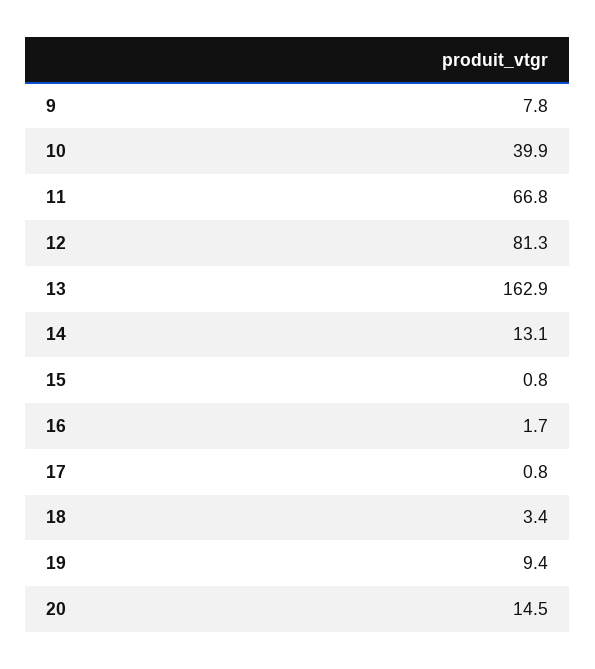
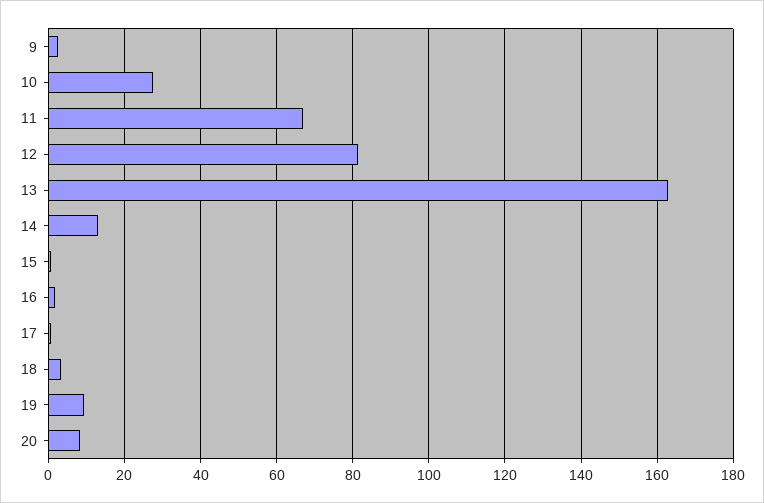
9: 7.8 -> 2
10: 39.9 -> 28
20: 14.5 -> 8

